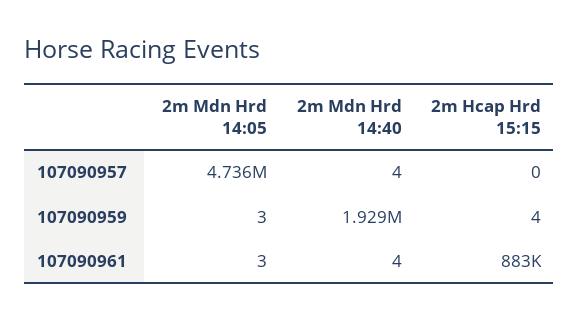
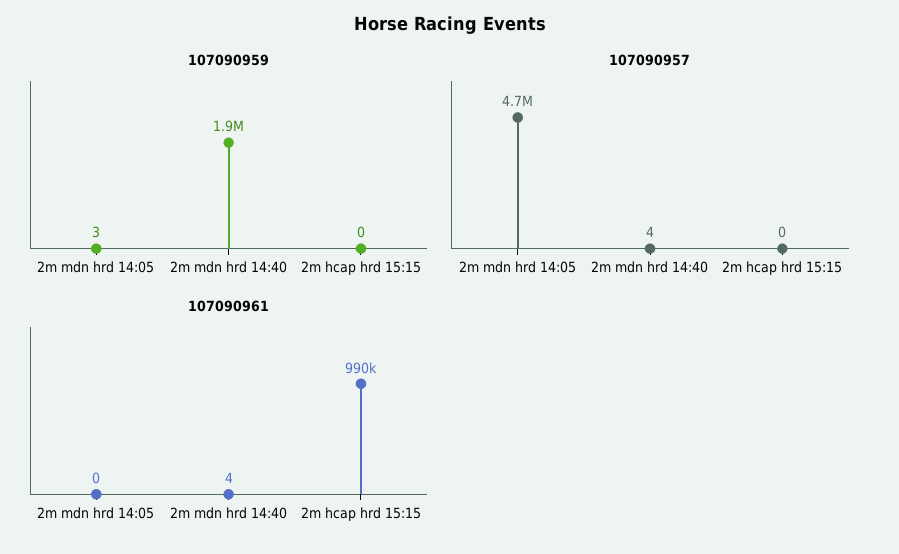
107090959, 2m Hcap Hrd 15:15: 4 -> 0
107090961, 2m Mdn Hrd 14:05: 3 -> 0
107090961, 2m Hcap Hrd 15:15: 883000 -> 990000

